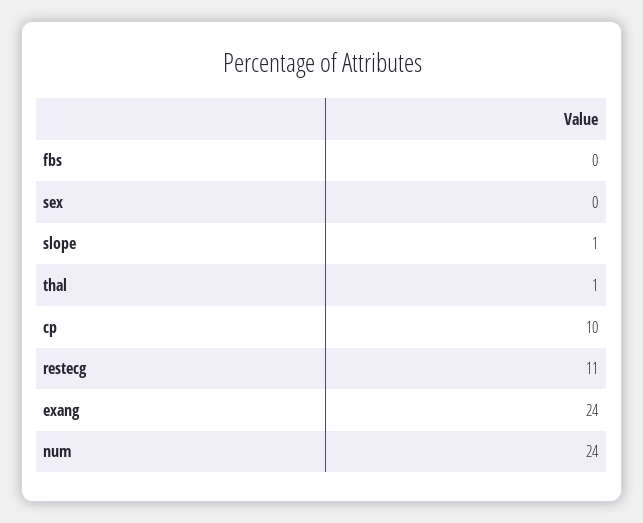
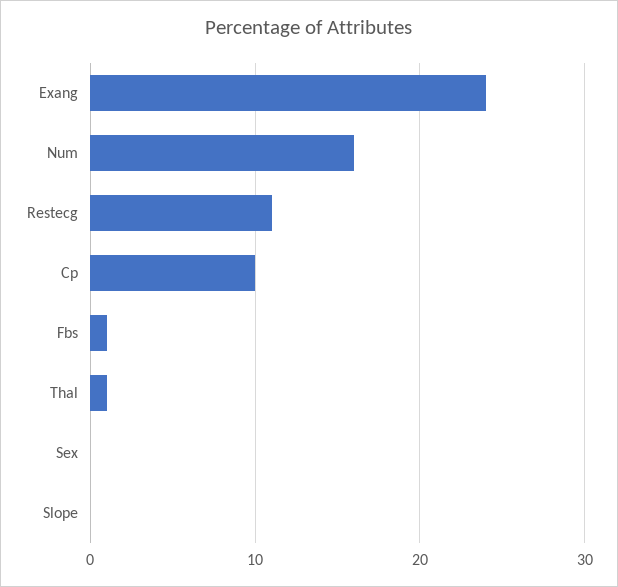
fbs: 0 -> 1
slope: 1 -> 0
num: 24 -> 16

